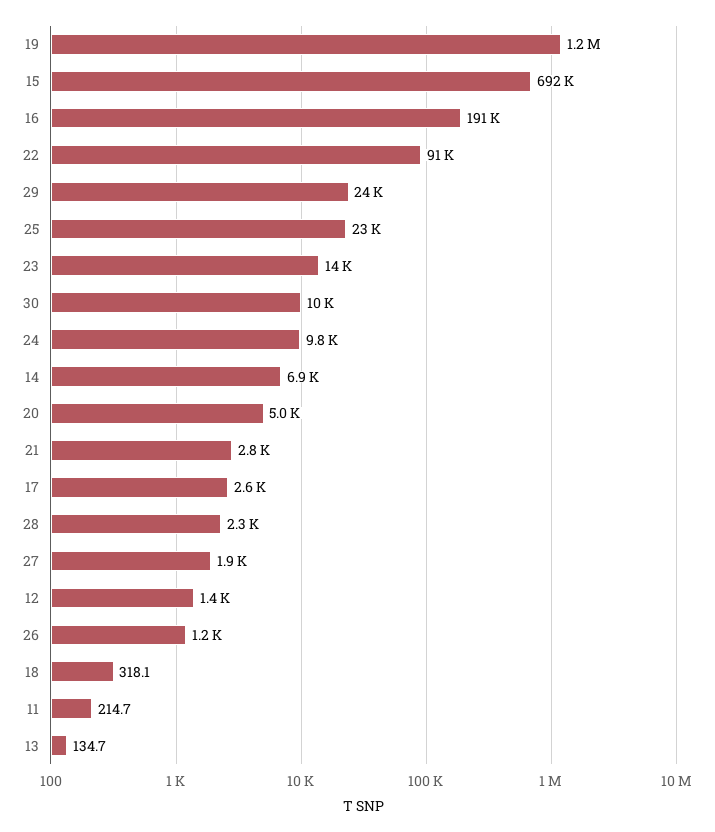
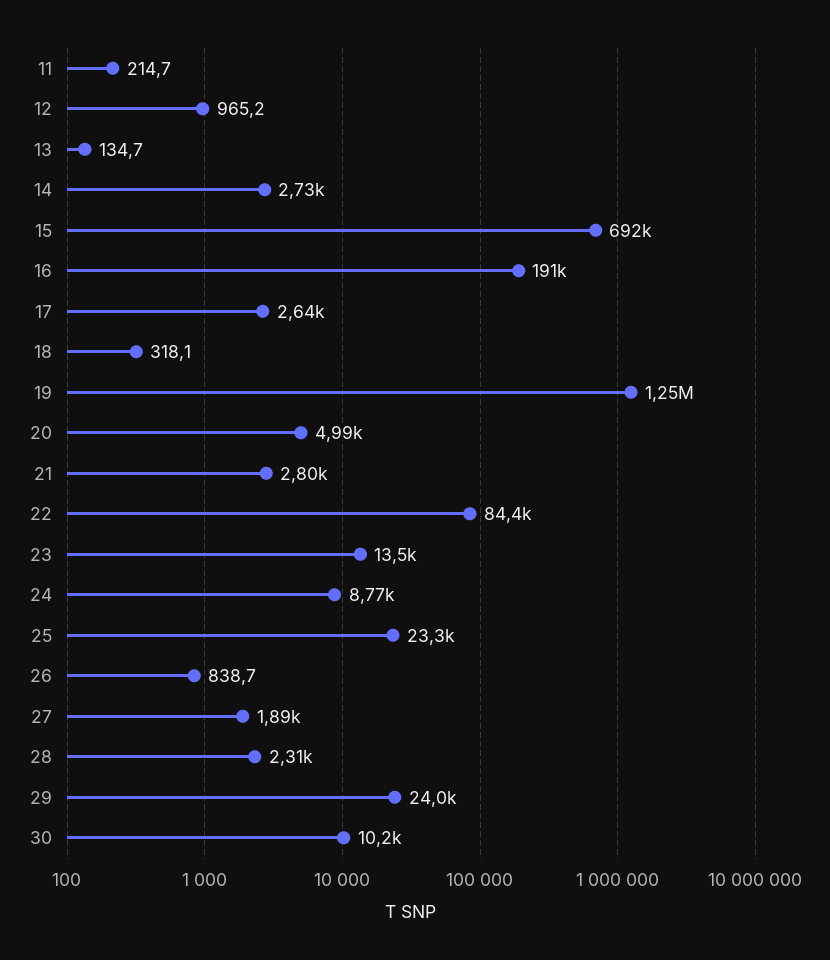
22: 91000 -> 84400
24: 9800 -> 8770
14: 6900 -> 2730
12: 1400 -> 965.2
26: 1200 -> 838.7

